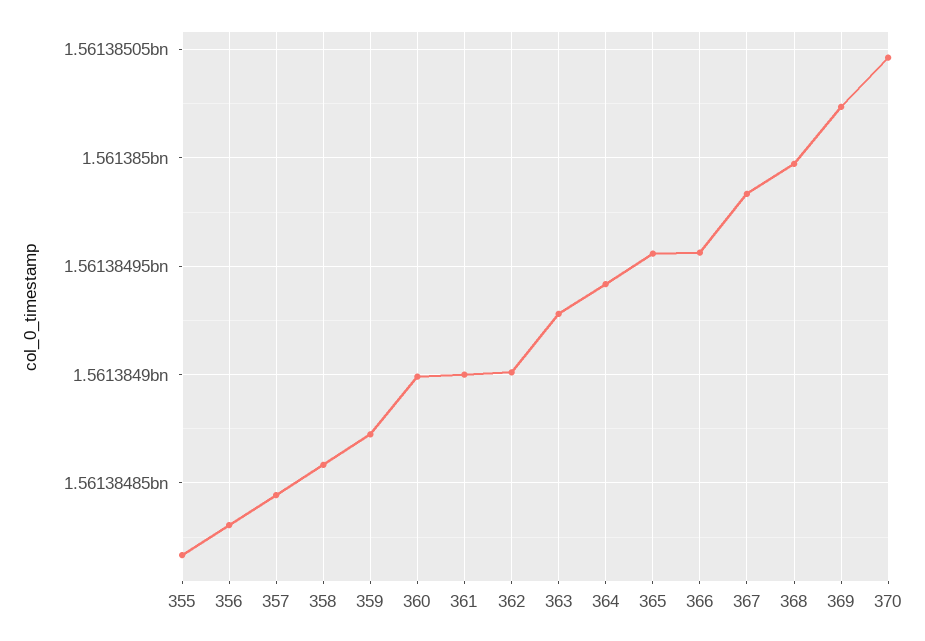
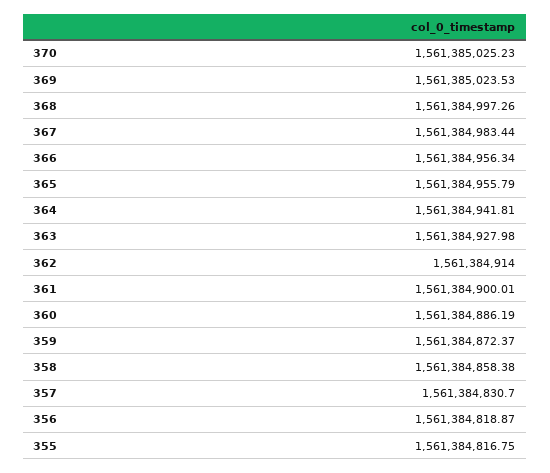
356: 1561384830 -> 1561384818.87
357: 1561384845 -> 1561384830.7
360: 1561384900 -> 1561384886.19
362: 1561384900 -> 1561384914
370: 1561385045 -> 1561385025.23

